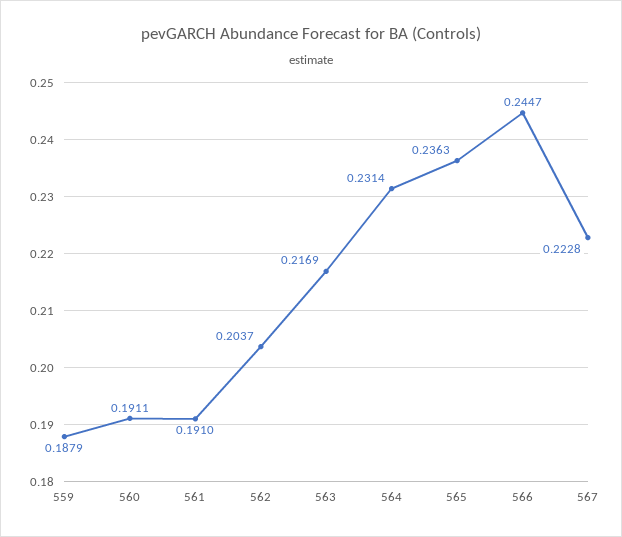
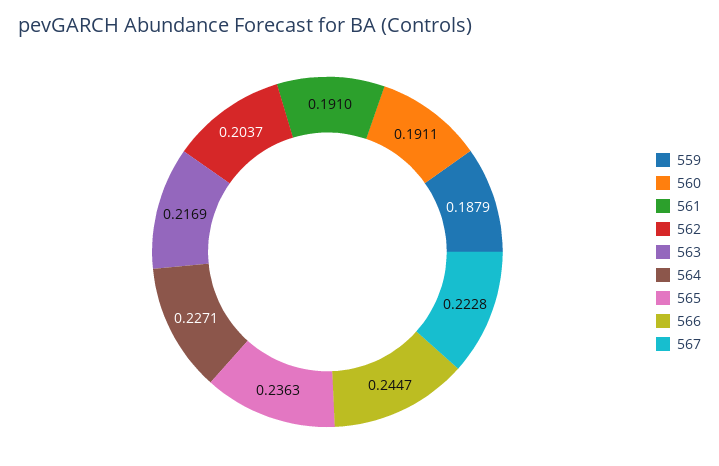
564: 0.2314 -> 0.2271

